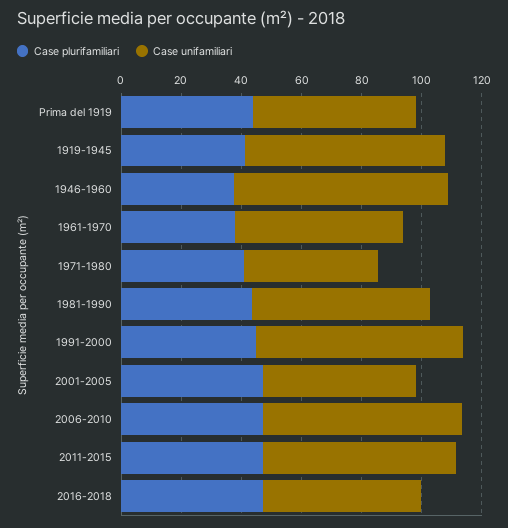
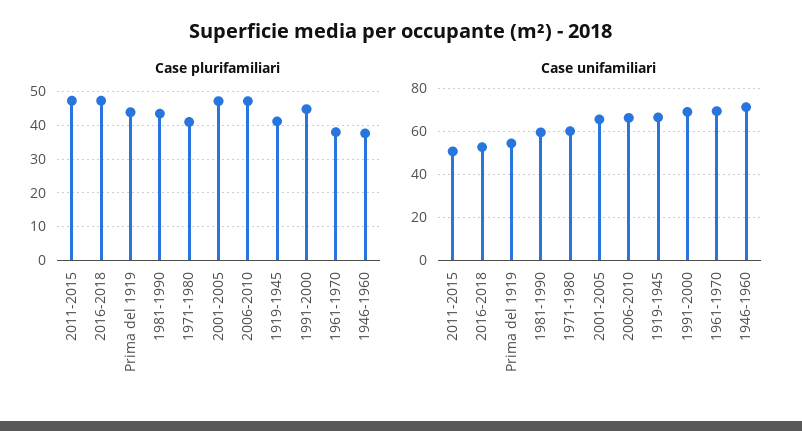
Case unifamiliari, 1961-1970: 55 -> 70
Case unifamiliari, 1971-1980: 45 -> 60
Case unifamiliari, 2001-2005: 50 -> 65
Case unifamiliari, 2011-2015: 65 -> 50

